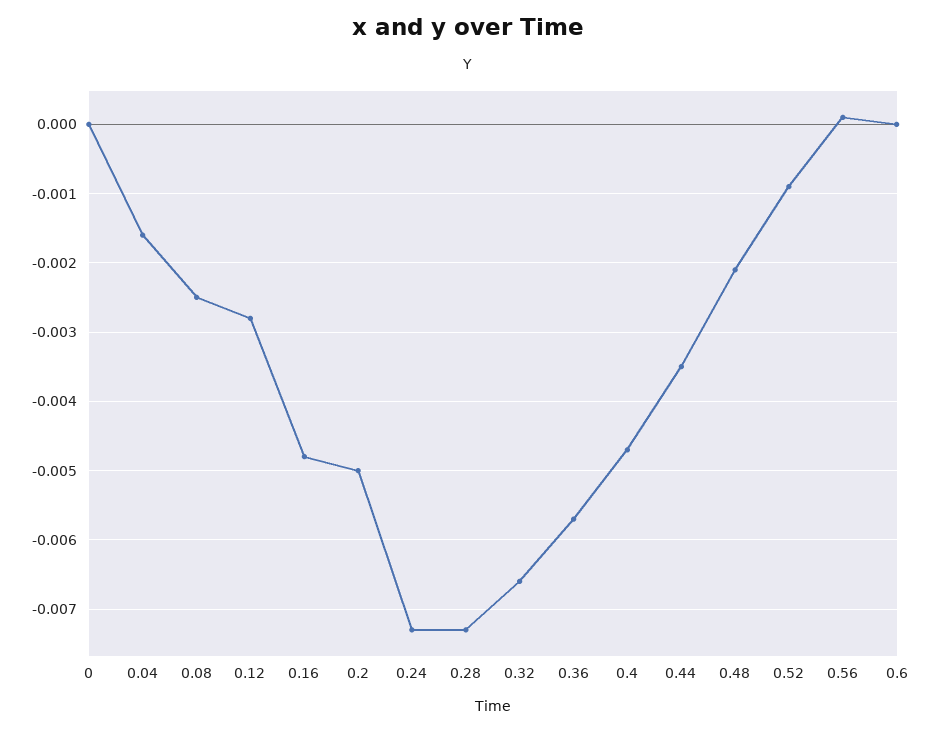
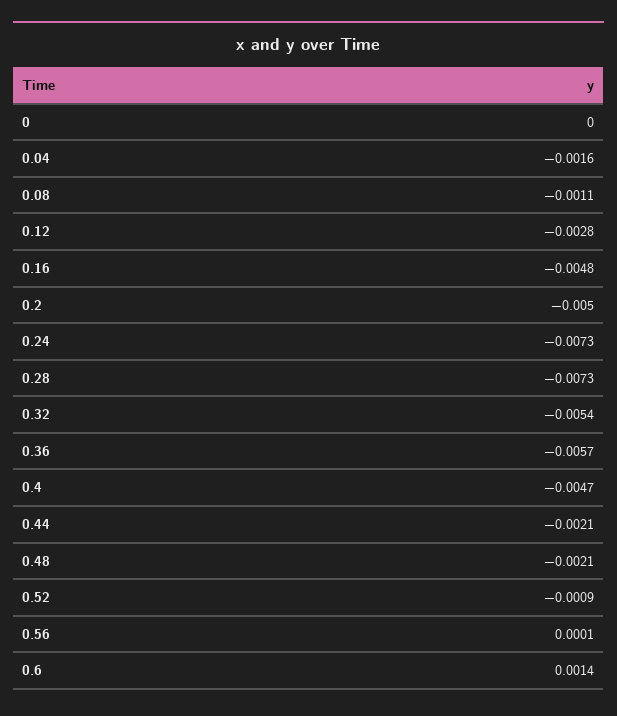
0.08: -0.0025 -> -0.0011
0.32: -0.0066 -> -0.0054
0.44: -0.0035 -> -0.0021
0.6: 0 -> 0.0014

